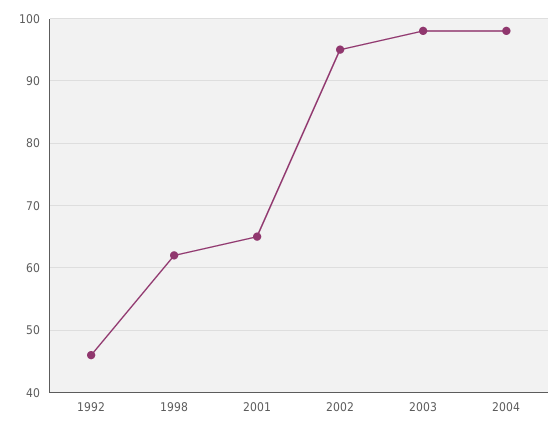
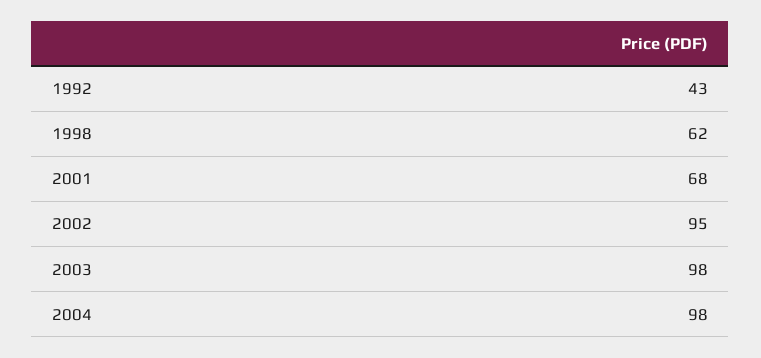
1992: 46 -> 43
2001: 65 -> 68

